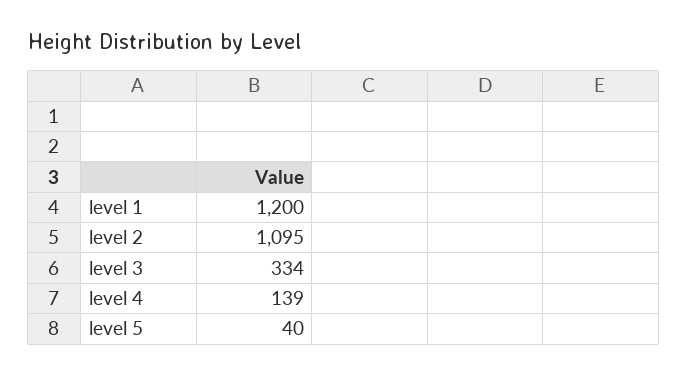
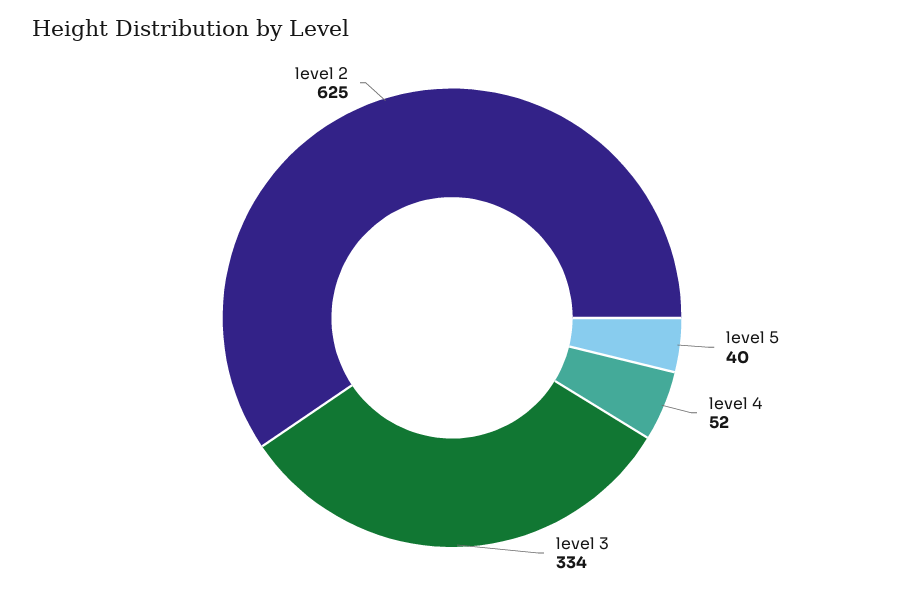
level 1: 1200 -> none
level 2: 1095 -> 625
level 4: 139 -> 52

